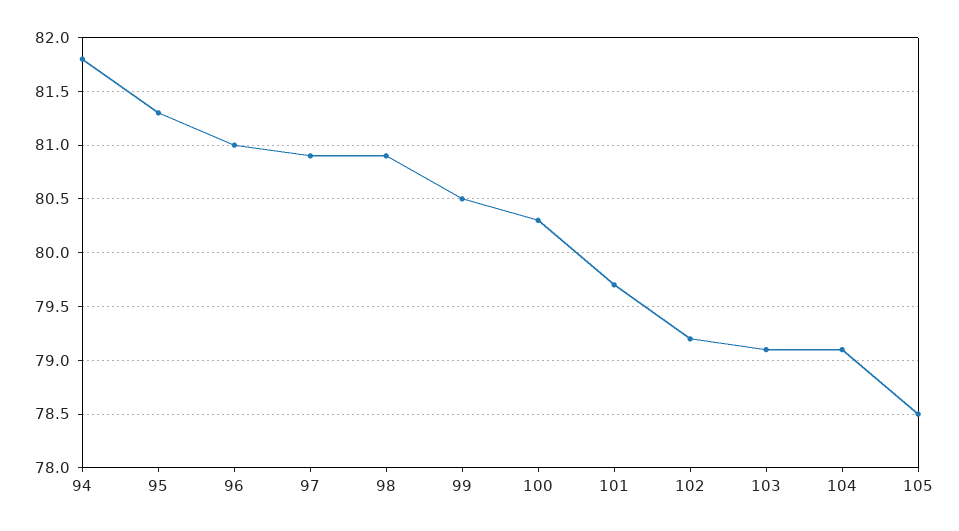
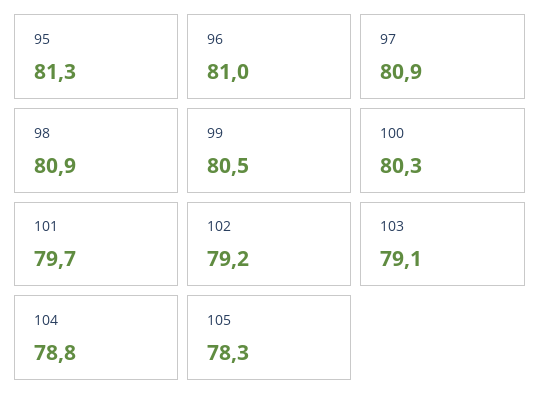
94: 81.8 -> none
104: 79.1 -> 78.8
105: 78.5 -> 78.3

